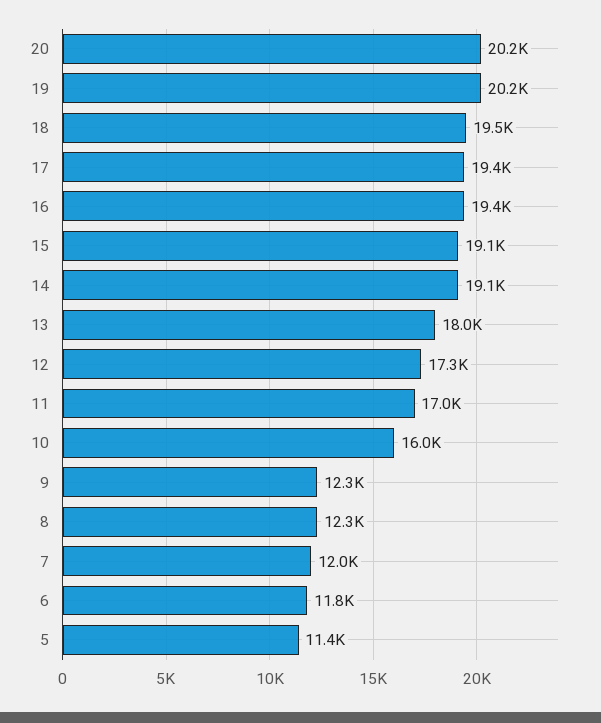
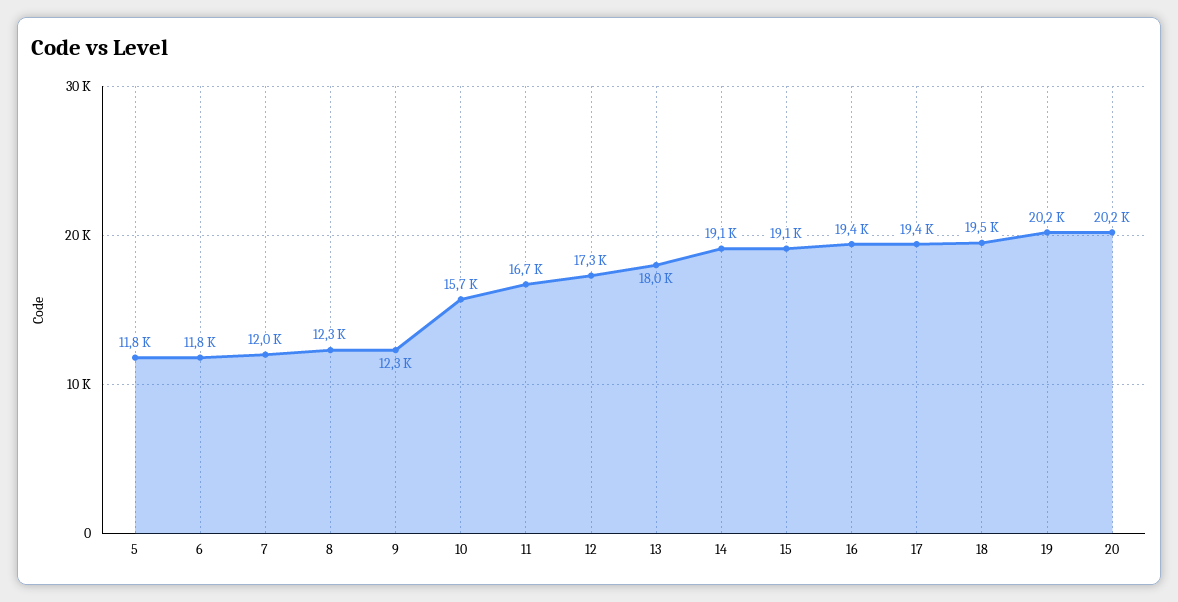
11: 17000 -> 16700
10: 16000 -> 15700
5: 11400 -> 11800

